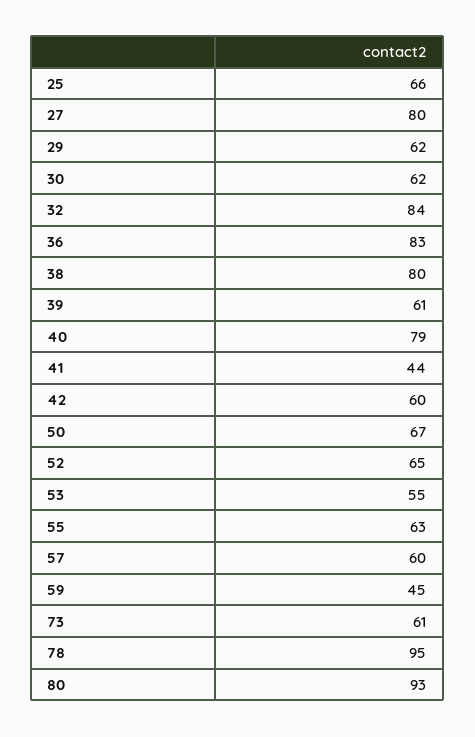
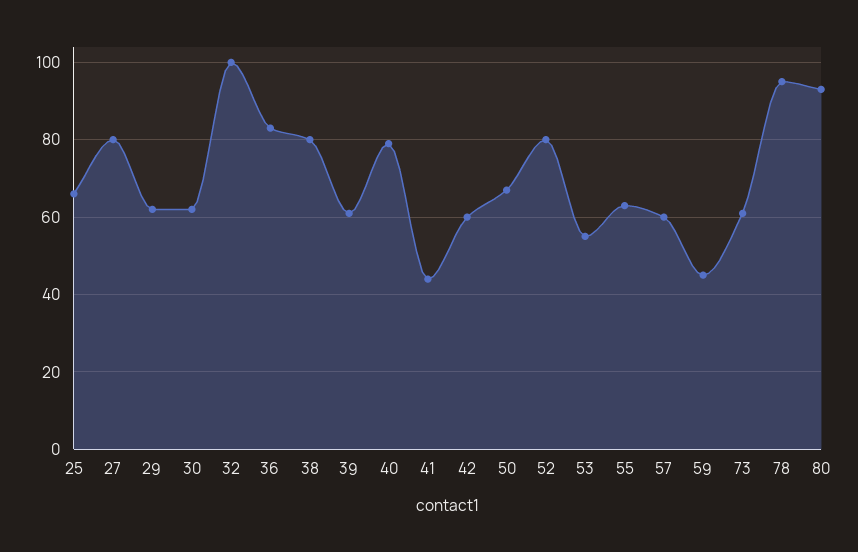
32: 84 -> 100
52: 65 -> 80

